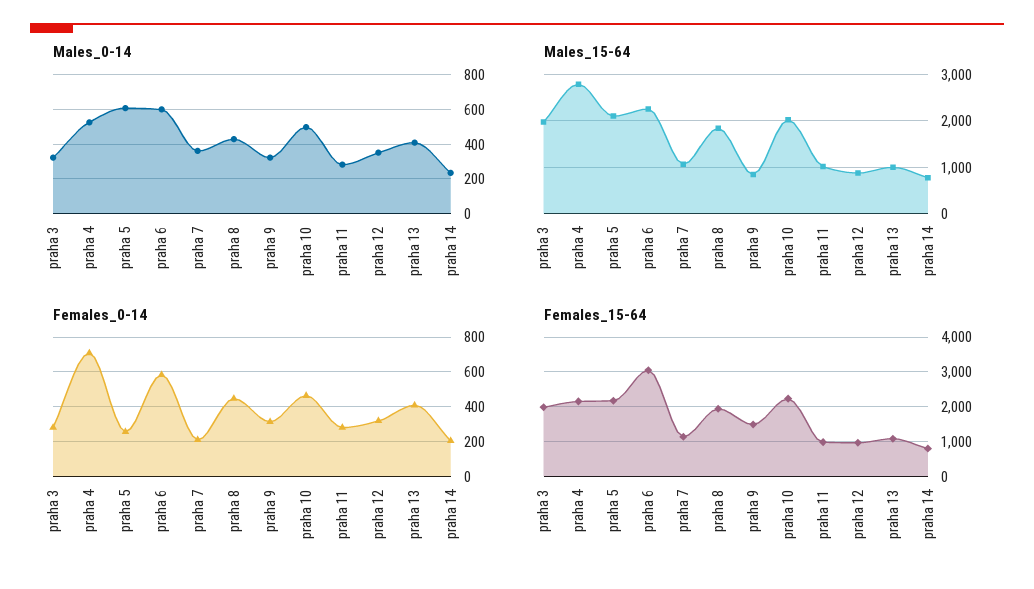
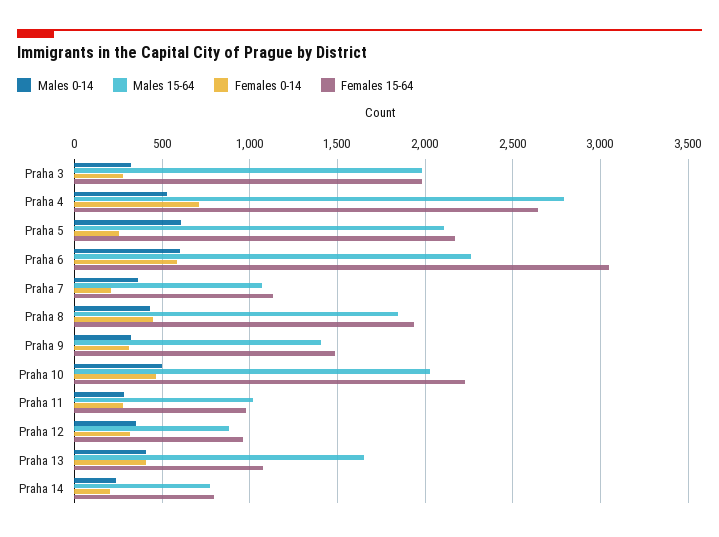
Males_15-64, praha 9: 800 -> 1400
Males_15-64, praha 13: 1000 -> 1650
Females_15-64, praha 4: 2200 -> 2650

